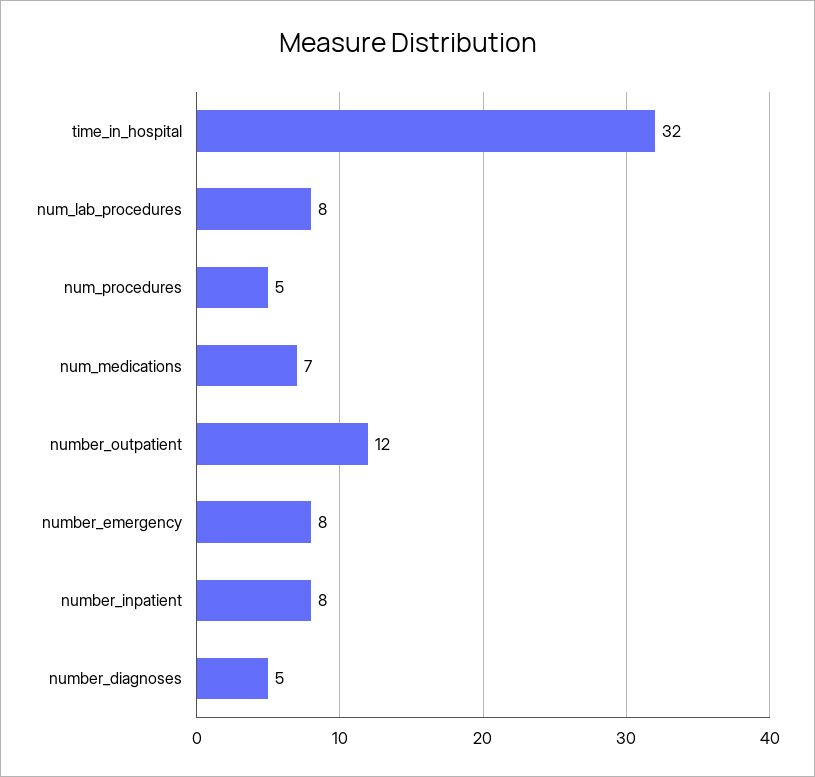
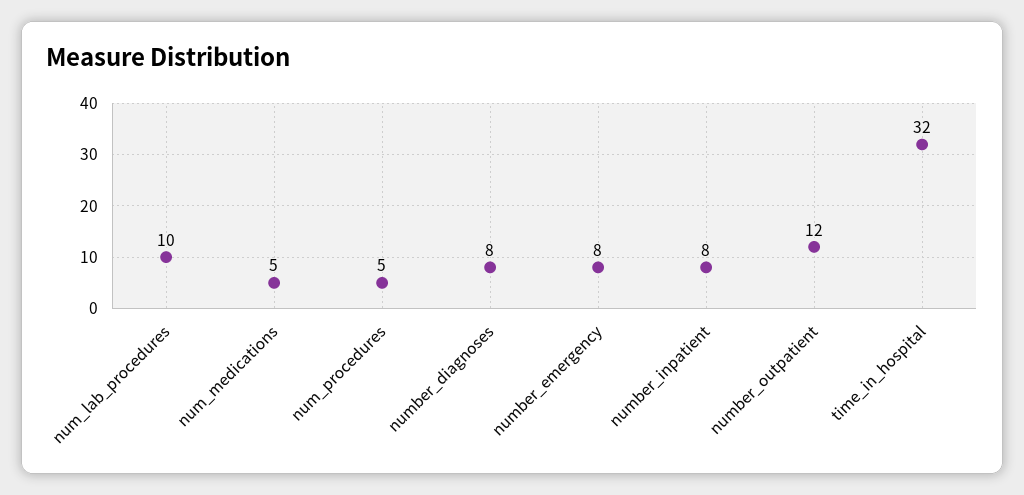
num_lab_procedures: 8 -> 10
num_medications: 7 -> 5
number_diagnoses: 5 -> 8

